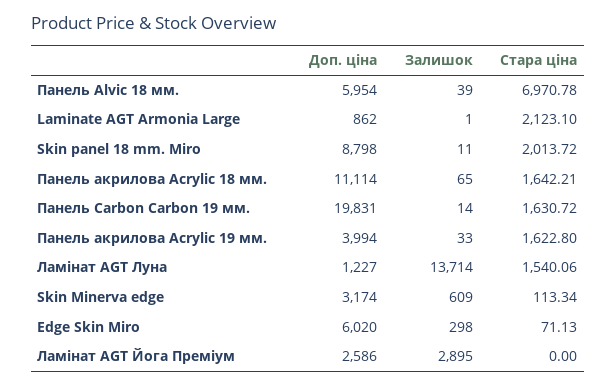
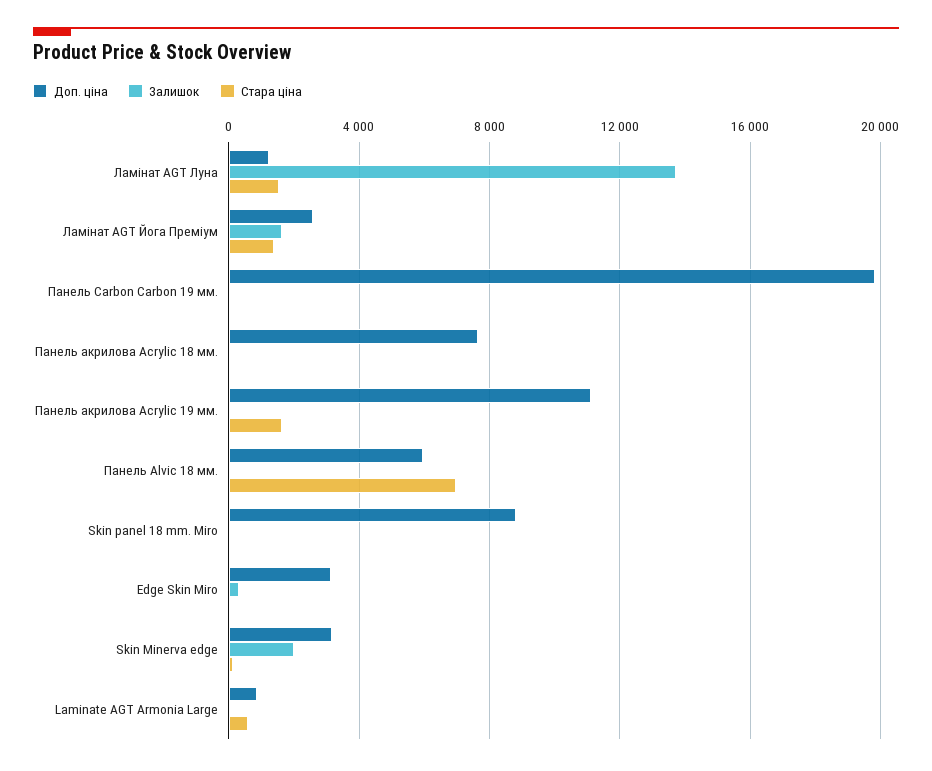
Стара ціна, Laminate AGT Armonia Large: 2123.1 -> 500
Стара ціна, Skin panel 18 mm. Miro: 2013.72 -> 0
Доп. ціна, Панель акрилова Acrylic 18 мм.: 11114 -> 7500
Стара ціна, Панель акрилова Acrylic 18 мм.: 1642.21 -> 0
Стара ціна, Панель Carbon Carbon 19 мм.: 1630.72 -> 0
Доп. ціна, Панель акрилова Acrylic 19 мм.: 3994 -> 11000
Залишок, Skin Minerva edge: 609 -> 2000
Доп. ціна, Edge Skin Miro: 6020 -> 3000
Залишок, Ламінат AGT Йога Преміум: 2895 -> 1500
Стара ціна, Ламінат AGT Йога Преміум: 0 -> 1500

